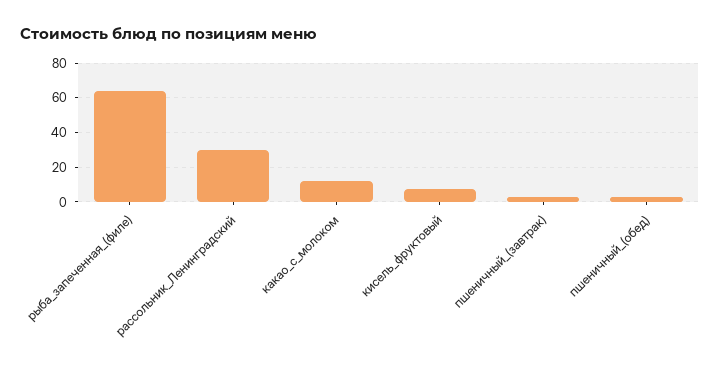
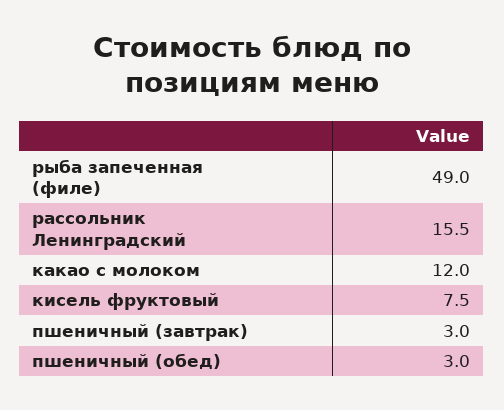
рыба_запеченная_(филе): 65 -> 49
рассольник_Ленинградский: 30 -> 15.5

